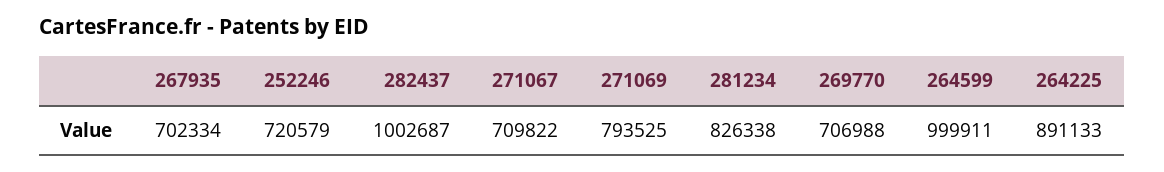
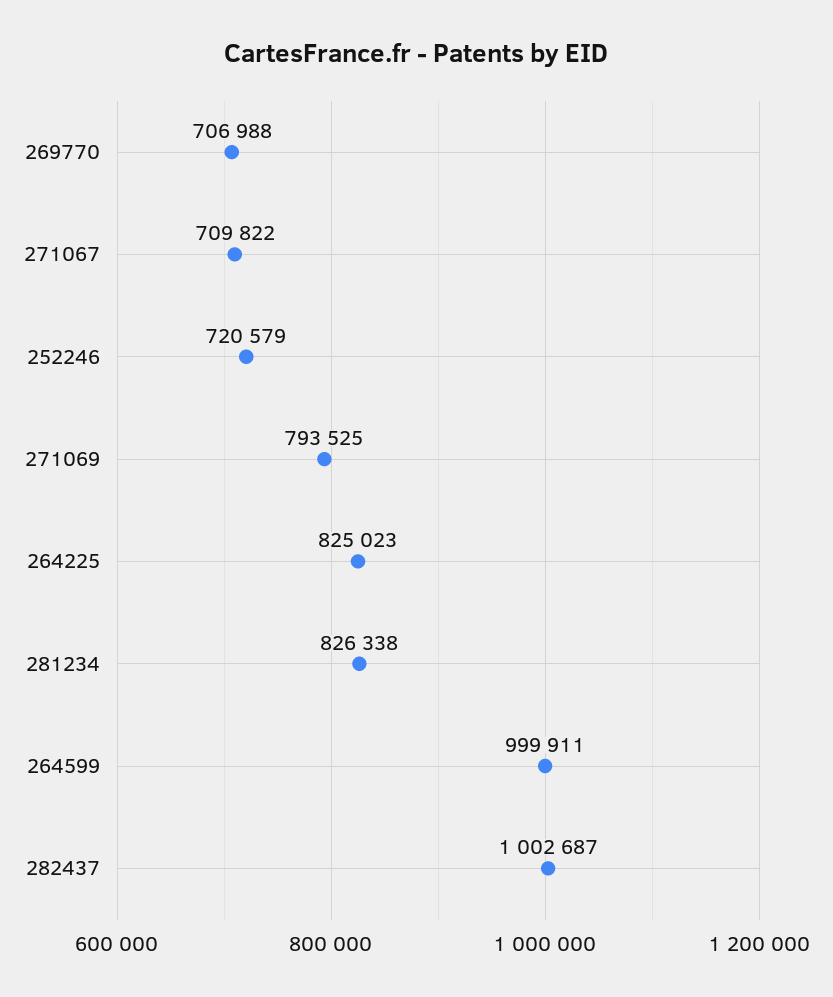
267935: 702334 -> none
264225: 891133 -> 825023

